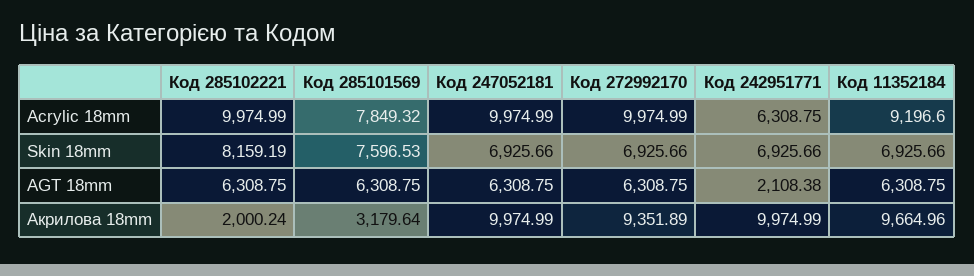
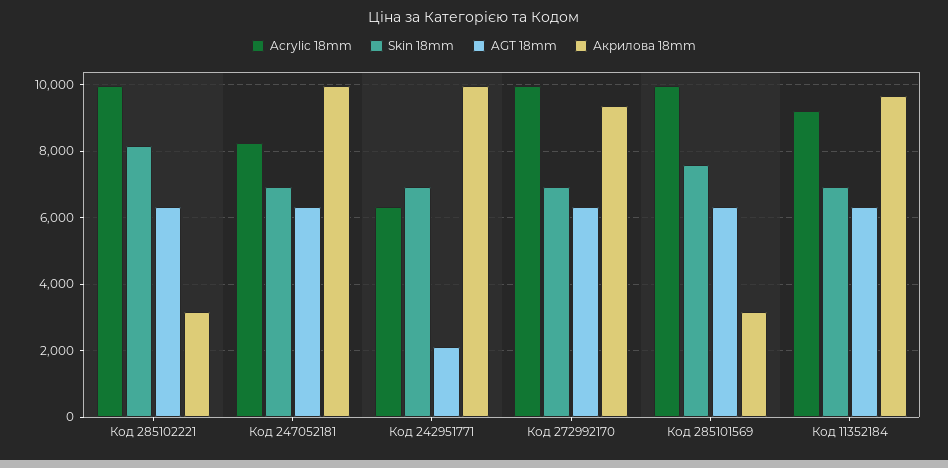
Acrylic 18mm, Код 285101569: 7849.32 -> 10000
Acrylic 18mm, Код 247052181: 9974.99 -> 8200
Акрилова 18mm, Код 285102221: 2000.24 -> 3200

